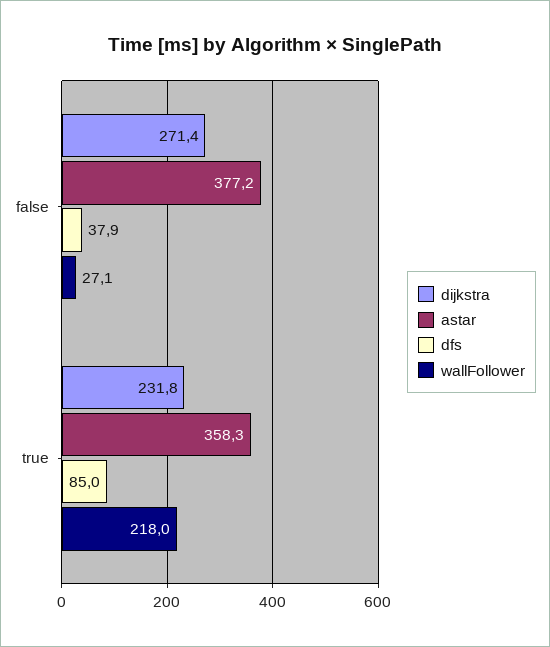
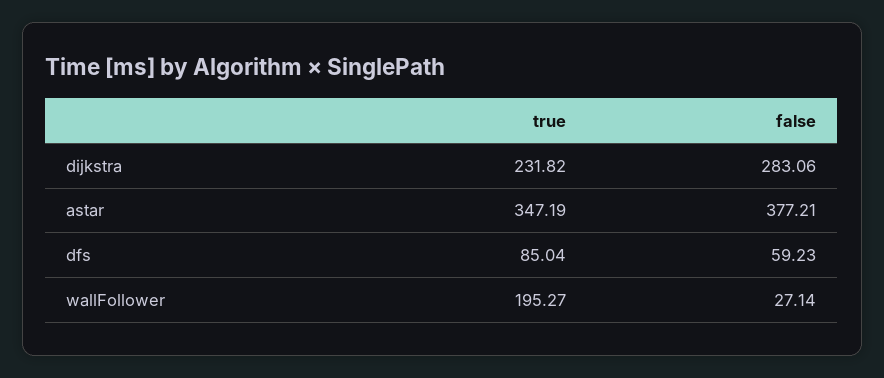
dijkstra, false: 271.4 -> 283.06
dfs, false: 37.9 -> 59.23
astar, true: 358.3 -> 347.19
wallFollower, true: 218 -> 195.27

